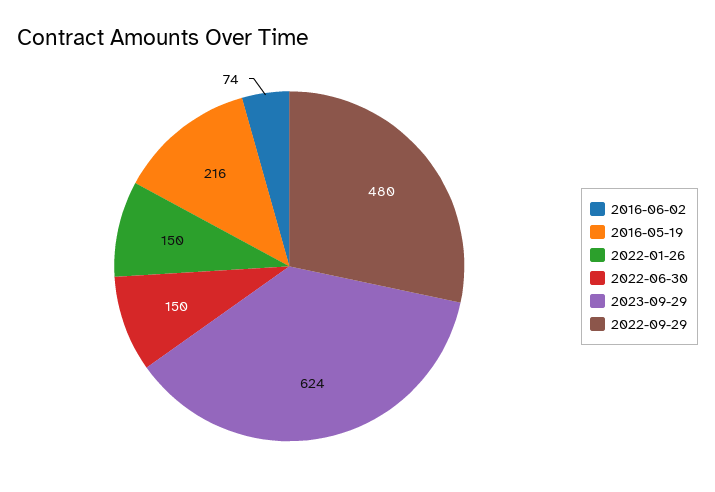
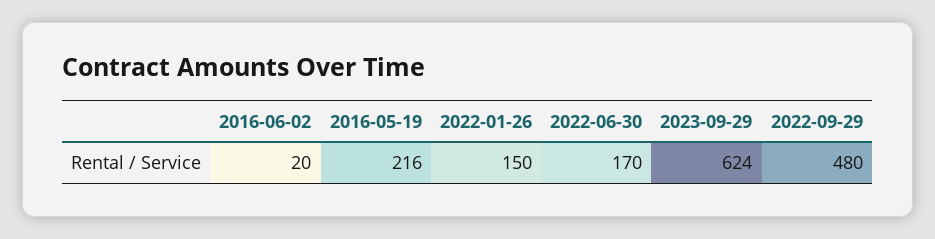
2016-06-02: 74 -> 20
2022-06-30: 150 -> 170

